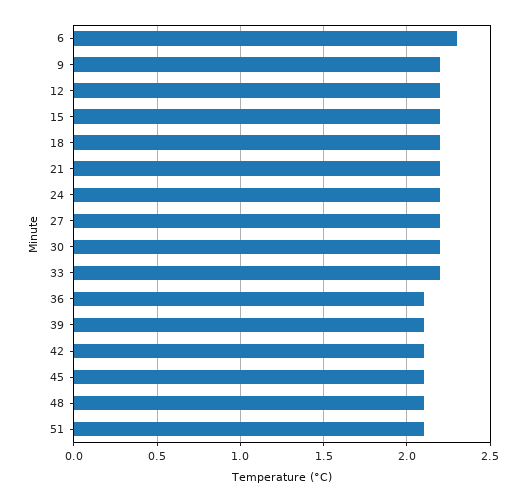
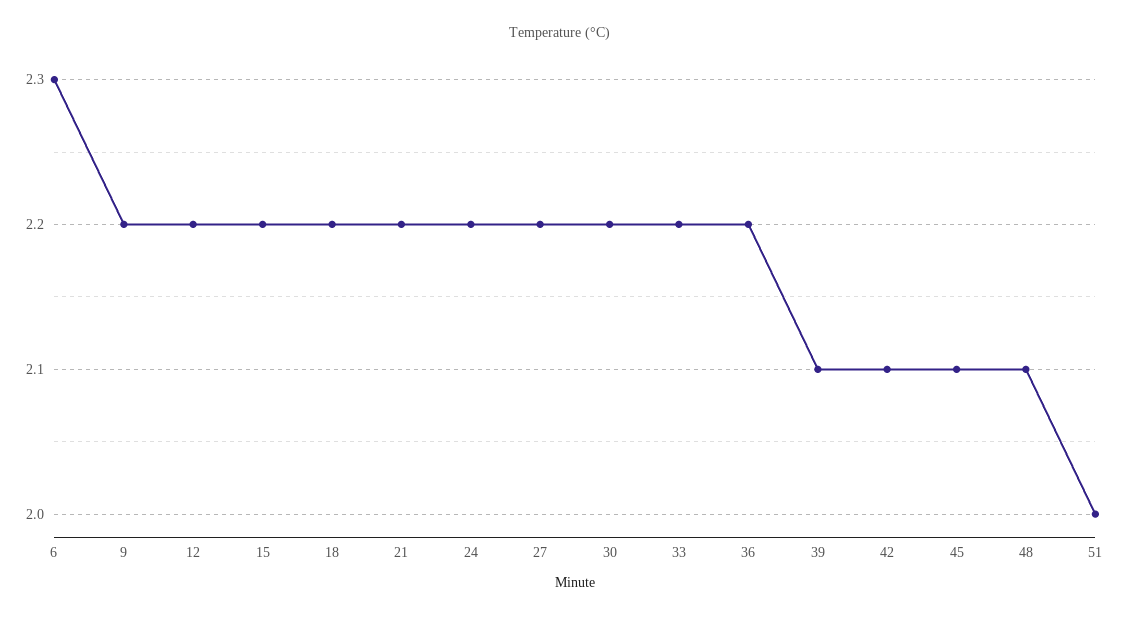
36: 2.1 -> 2.2
51: 2.1 -> 2

